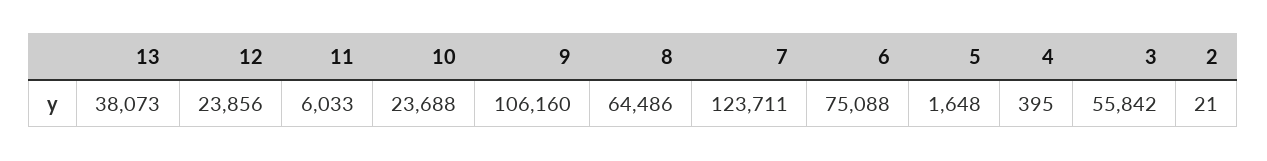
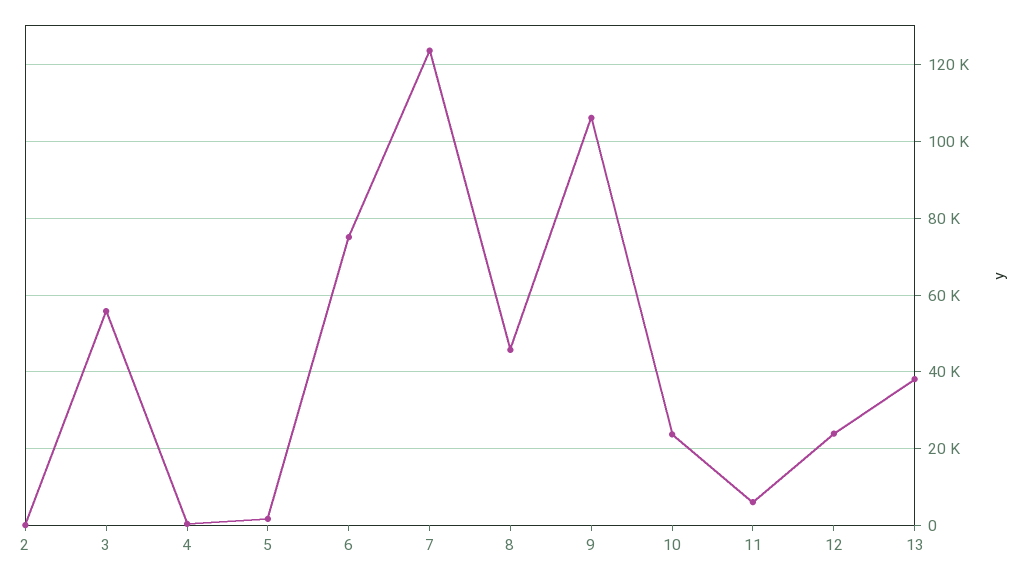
8: 64486 -> 46000

